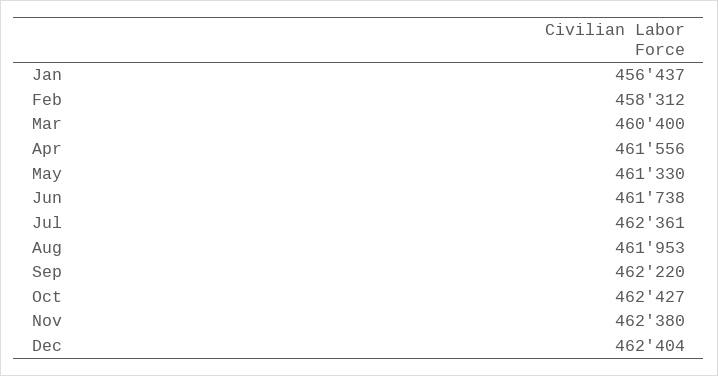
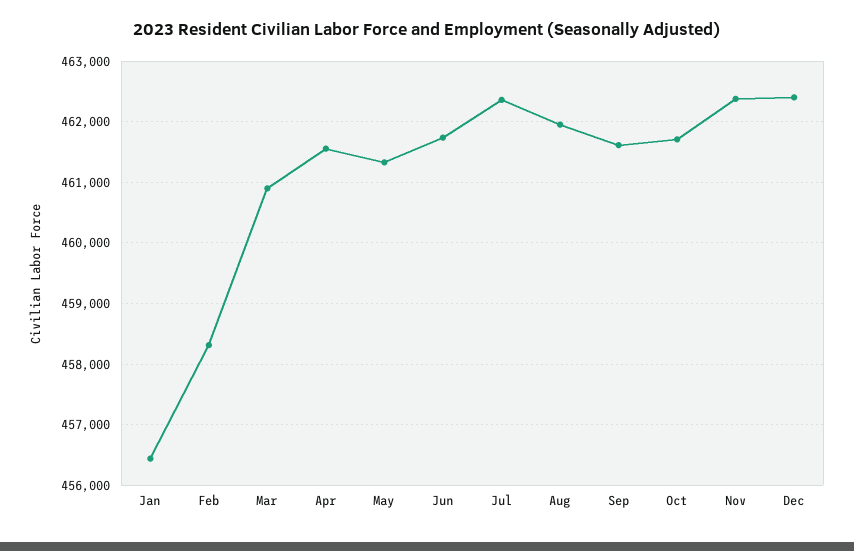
Mar: 460400 -> 460900
Sep: 462220 -> 461600
Oct: 462427 -> 461700

